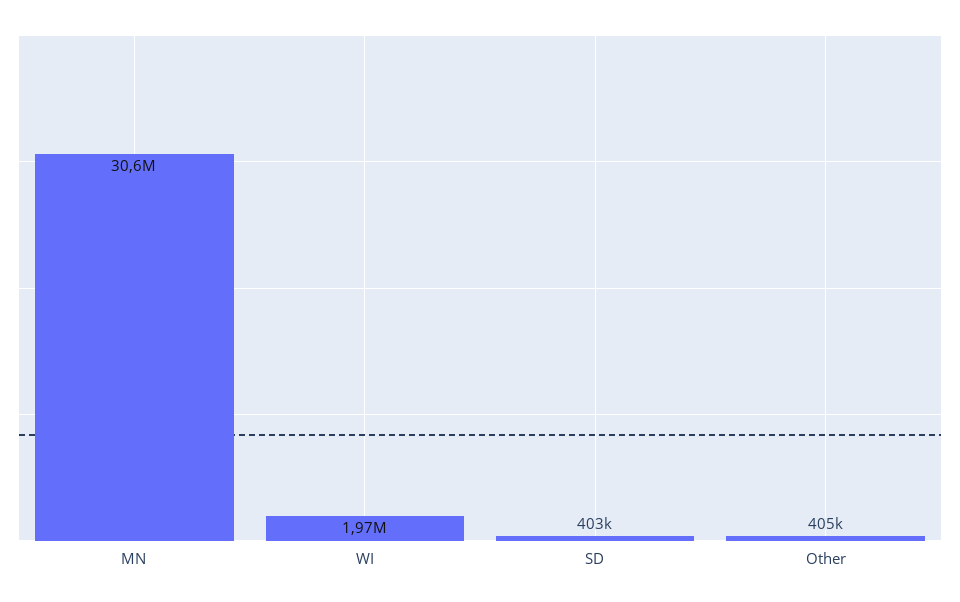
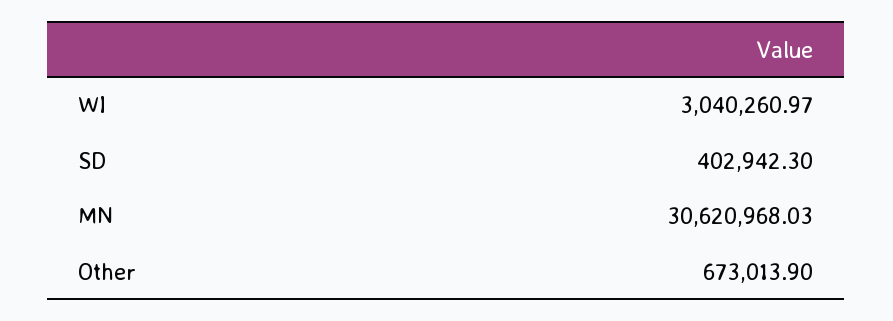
WI: 1970000 -> 3040260.97
Other: 405000 -> 673013.9

